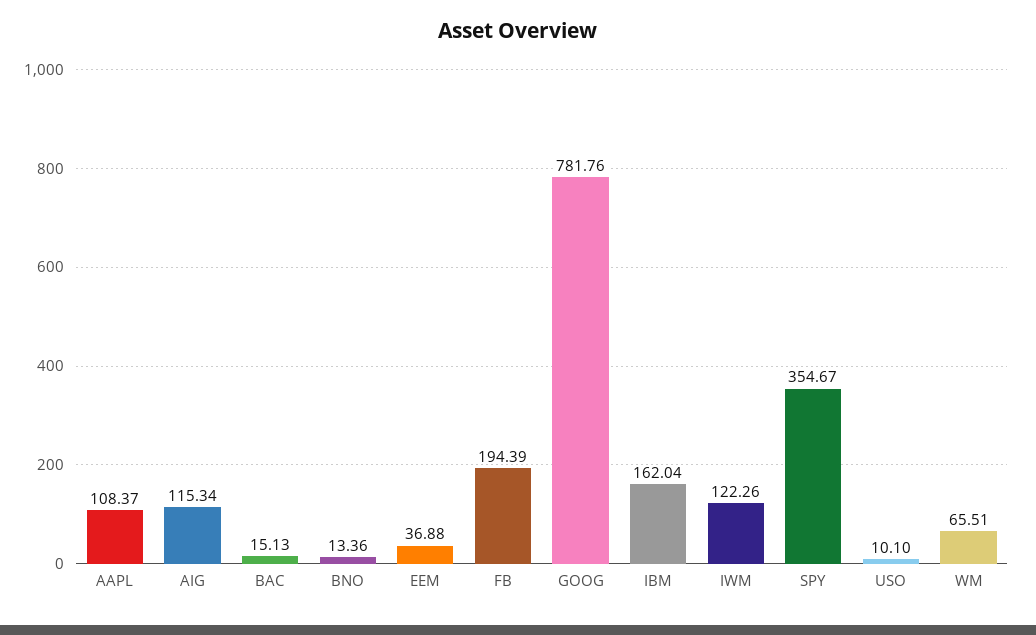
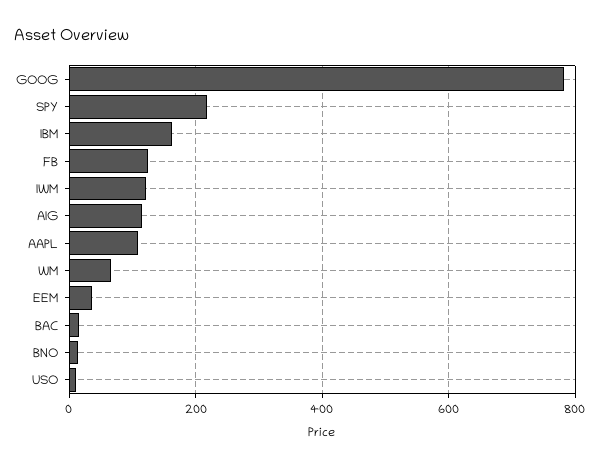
FB: 194.39 -> 120
SPY: 354.67 -> 220

